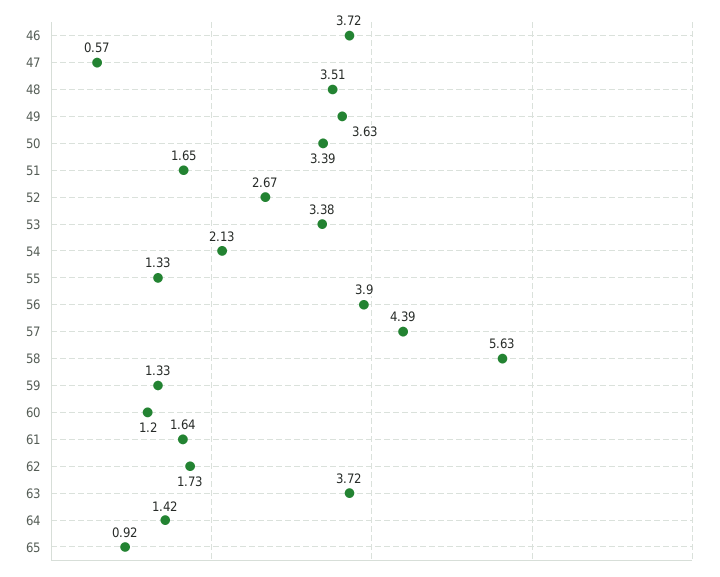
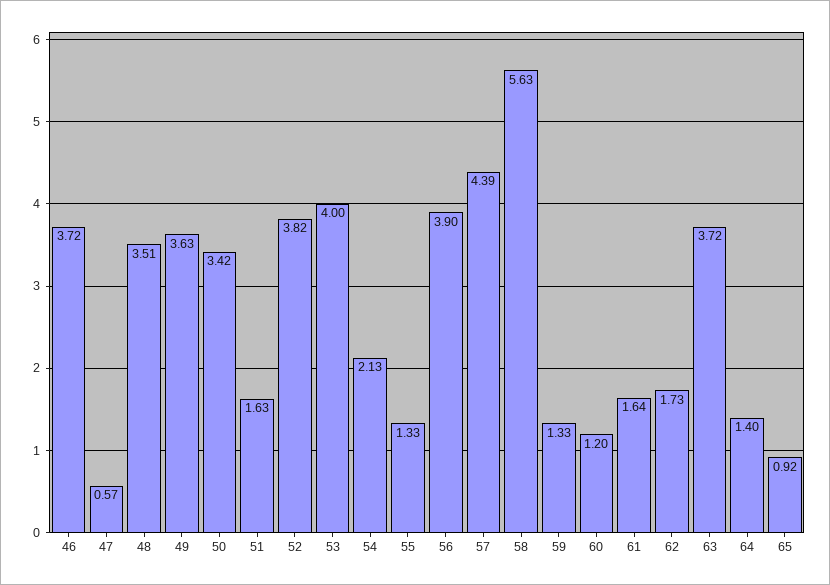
50: 3.39 -> 3.42
51: 1.65 -> 1.63
52: 2.67 -> 3.82
53: 3.38 -> 4
64: 1.42 -> 1.4

